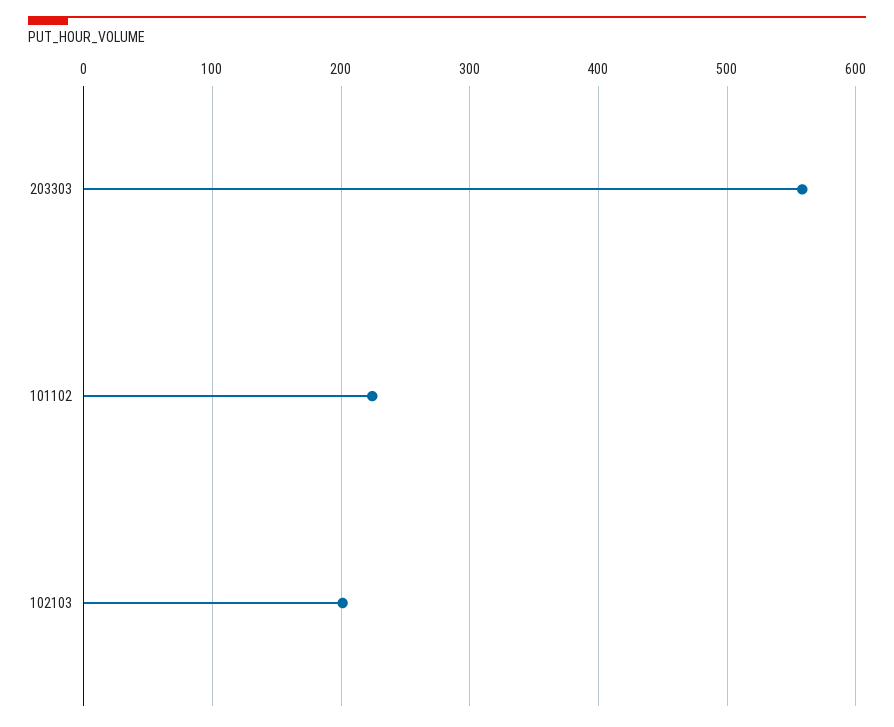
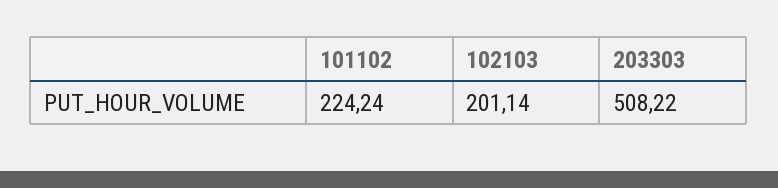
203303: 560 -> 508.22

